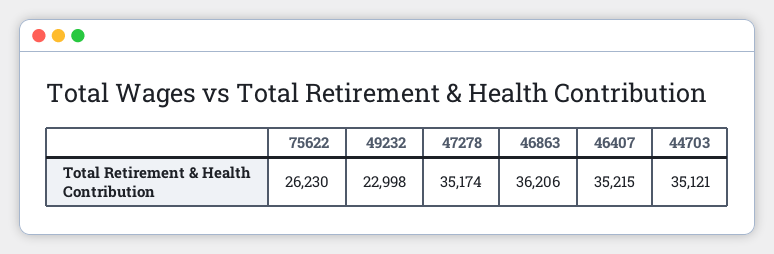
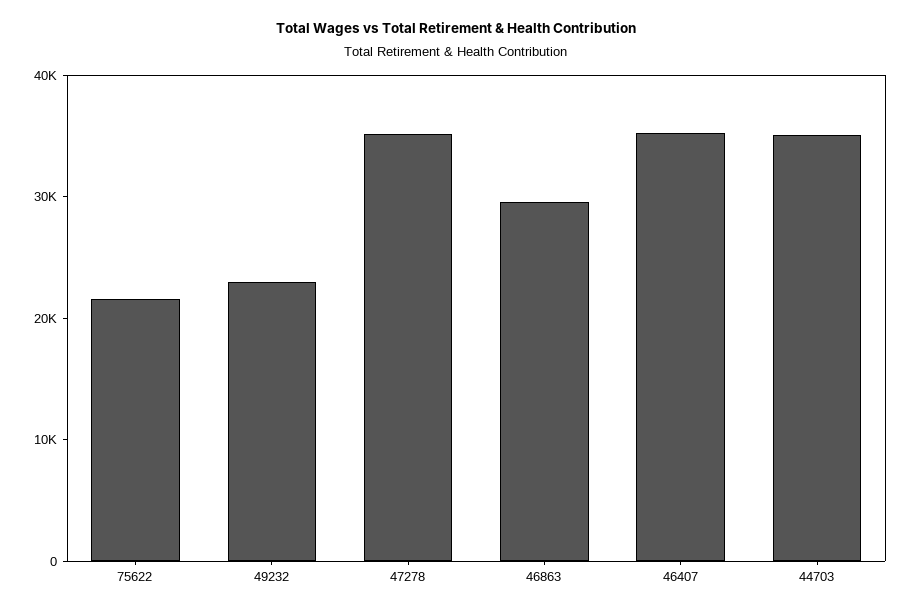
75622: 26230 -> 22000
46863: 36206 -> 30000

